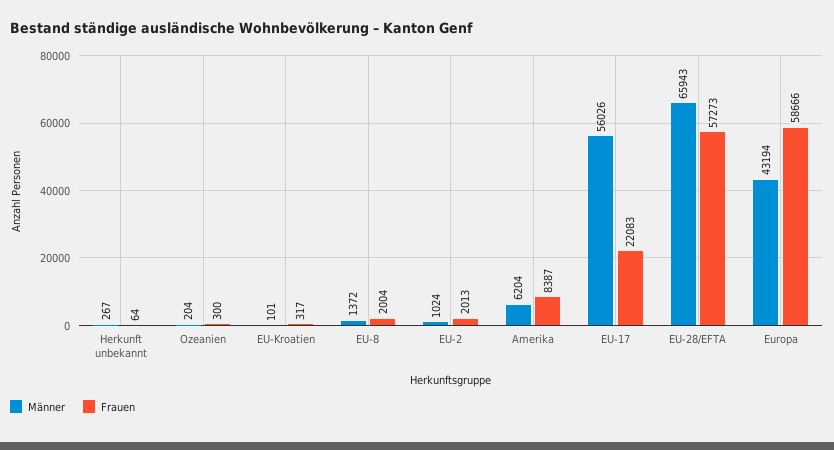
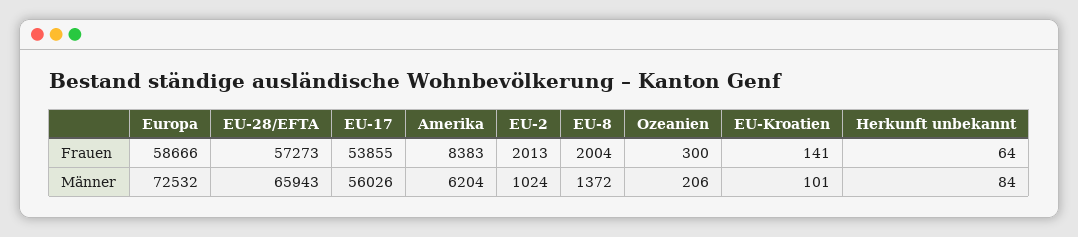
Männer, Herkunft unbekannt: 267 -> 84
Männer, Ozeanien: 204 -> 206
Frauen, EU-Kroatien: 317 -> 141
Frauen, Amerika: 8387 -> 8383
Frauen, EU-17: 22083 -> 53855
Männer, Europa: 43194 -> 72532

